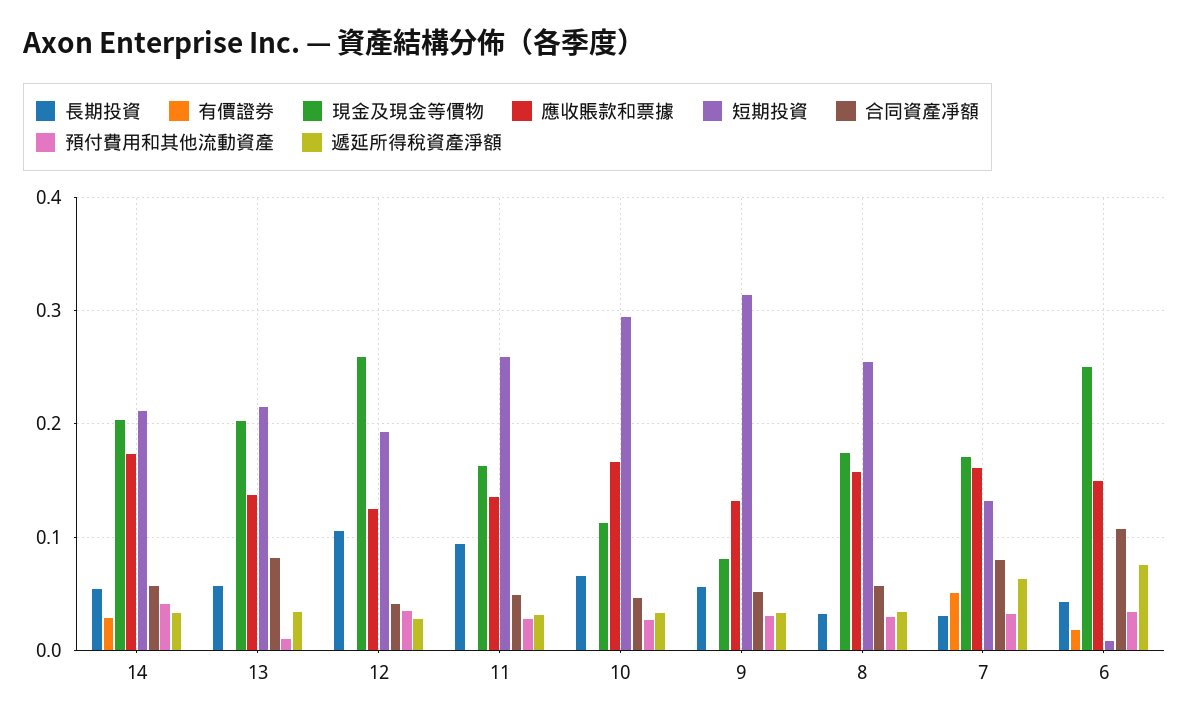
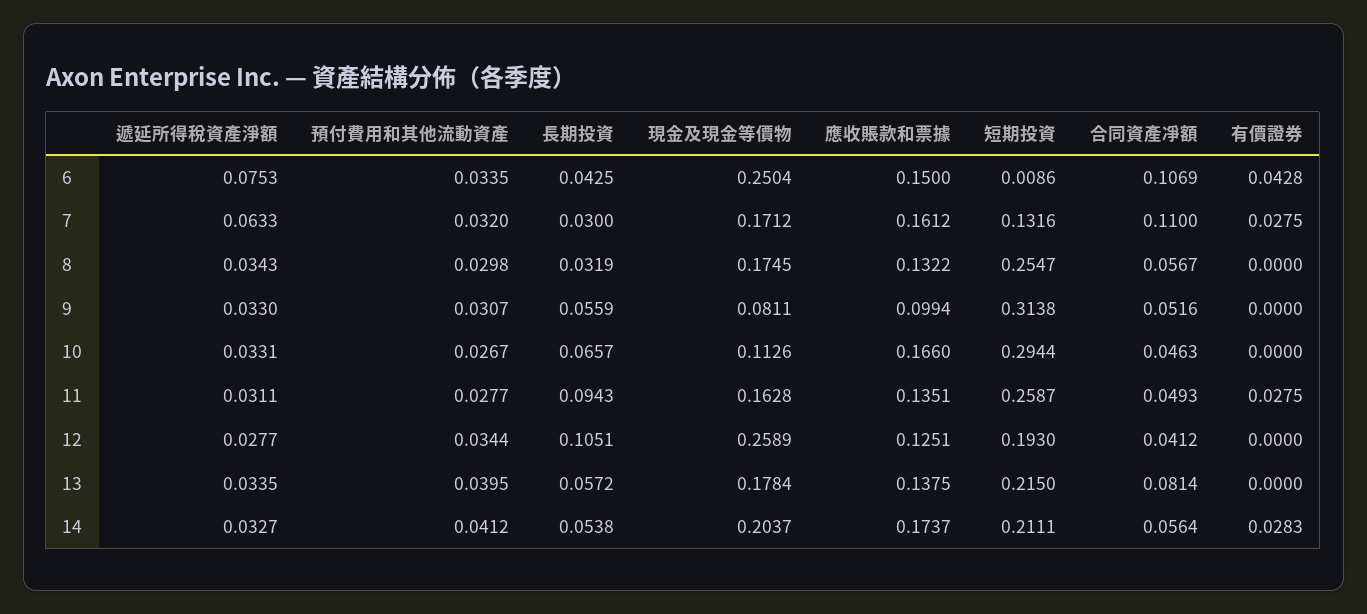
現金及現金等價物, 13: 0.2 -> 0.1784
預付費用和其他流動資產, 13: 0.01 -> 0.0395
有價證券, 11: 0 -> 0.0275
應收賬款和票據, 9: 0.13 -> 0.0994
應收賬款和票據, 8: 0.16 -> 0.1322
有價證券, 7: 0.05 -> 0.0275
合同資產凈額, 7: 0.08 -> 0.11
有價證券, 6: 0.02 -> 0.0428

